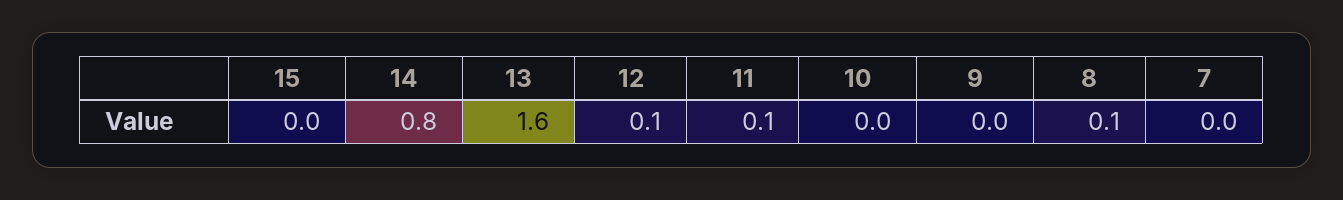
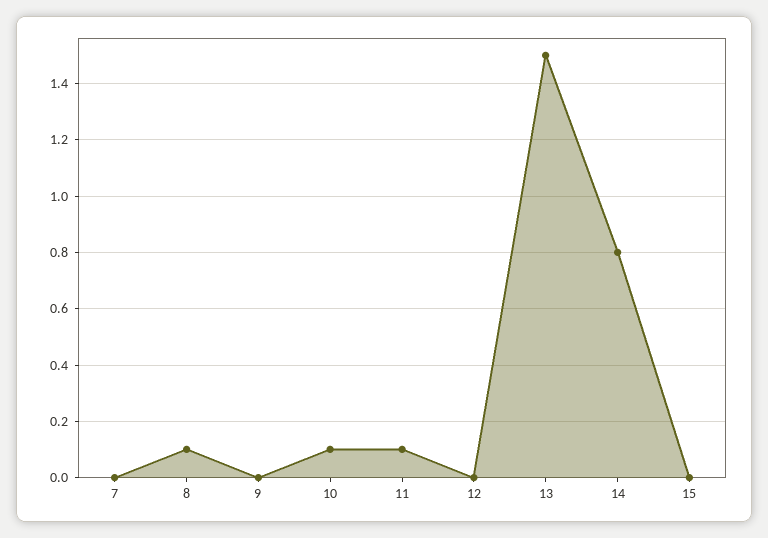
13: 1.6 -> 1.5
12: 0.1 -> 0
10: 0 -> 0.1

